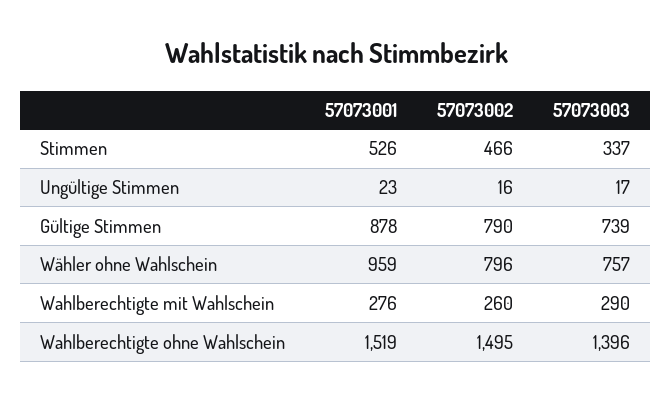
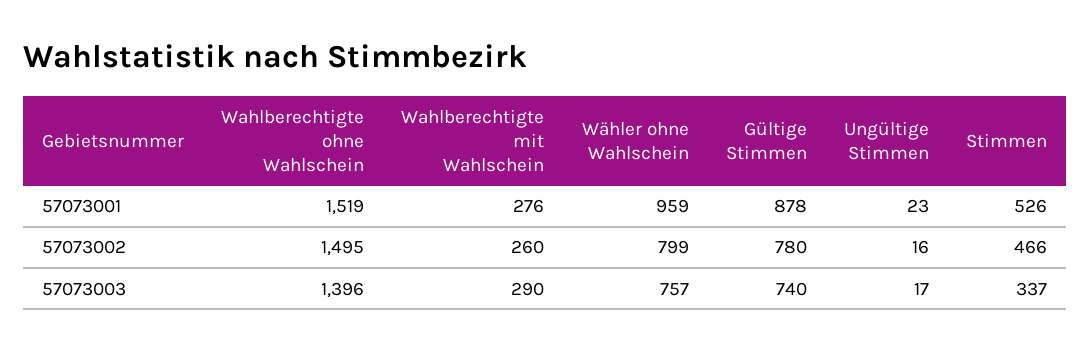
57073002, Gültige Stimmen: 790 -> 780
57073003, Gültige Stimmen: 739 -> 740
57073002, Wähler ohne Wahlschein: 796 -> 799

